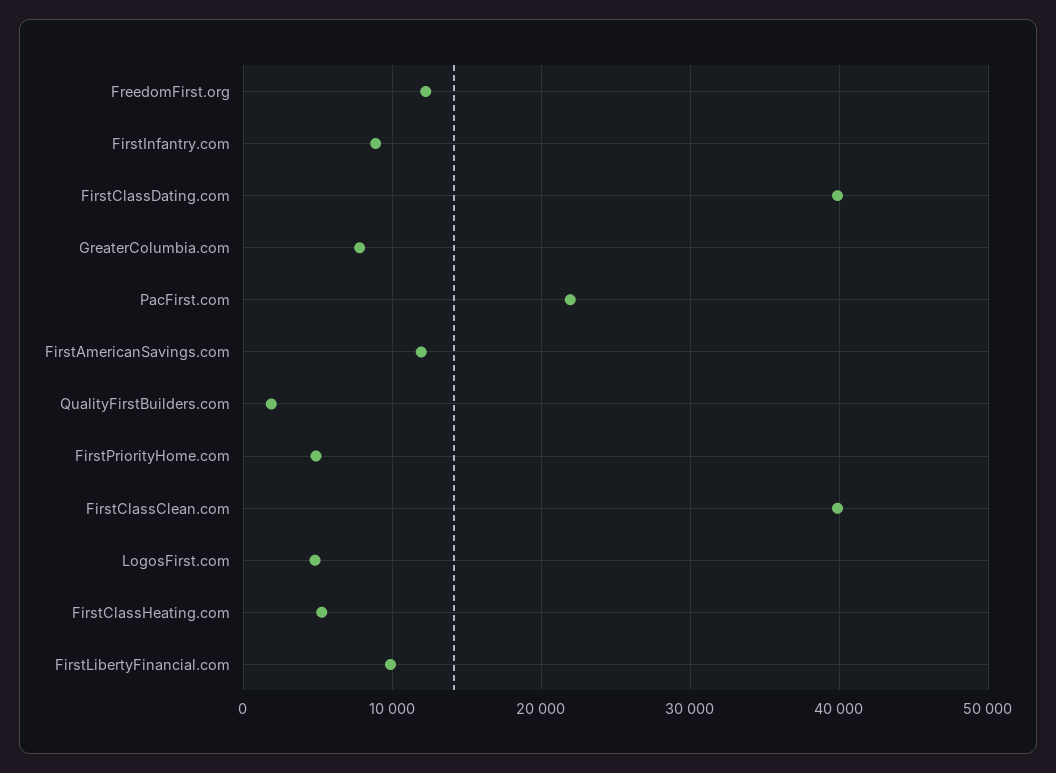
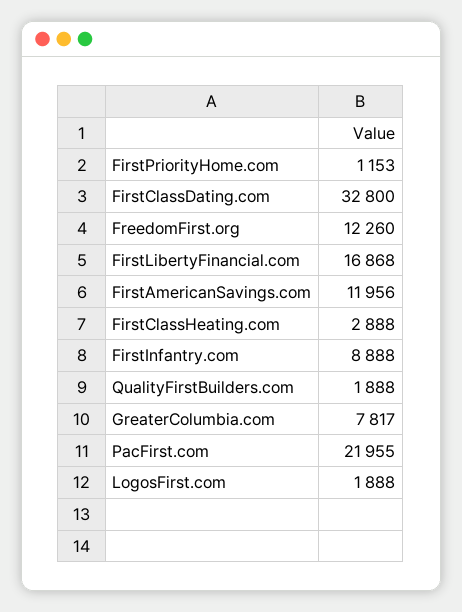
FirstClassDating.com: 40000 -> 32800
FirstPriorityHome.com: 5000 -> 1153
FirstClassClean.com: 40000 -> none
LogosFirst.com: 5000 -> 1888
FirstClassHeating.com: 5000 -> 2888
FirstLibertyFinancial.com: 10000 -> 16868

